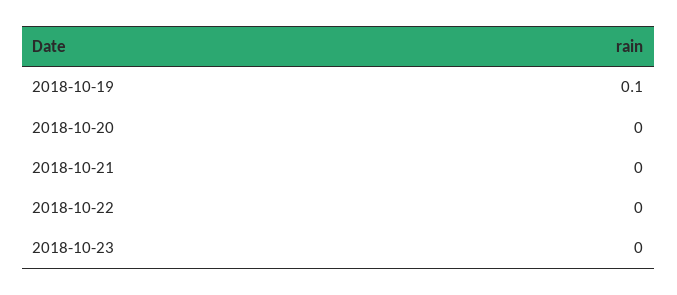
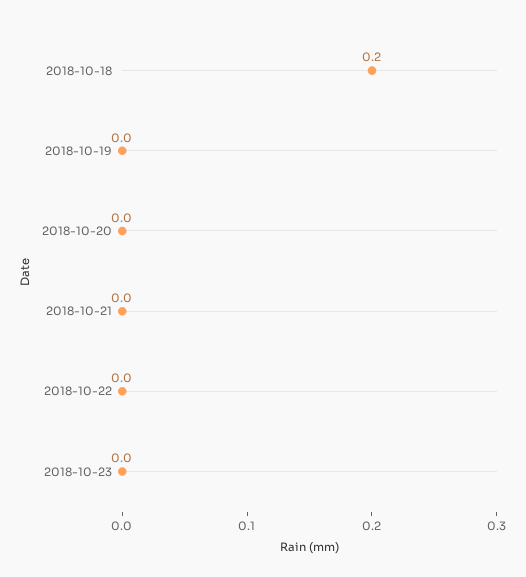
2018-10-19: 0.1 -> 0
2018-10-18: none -> 0.2

